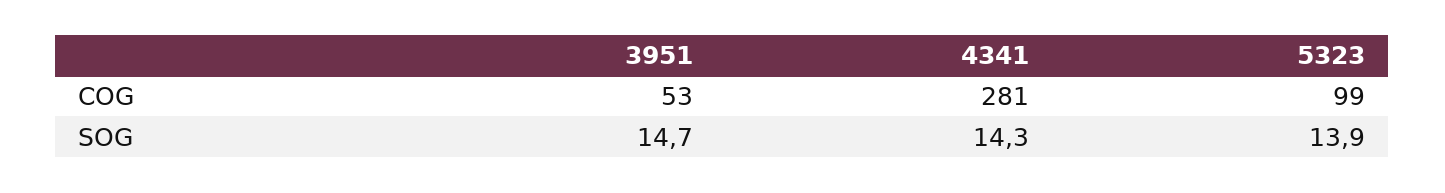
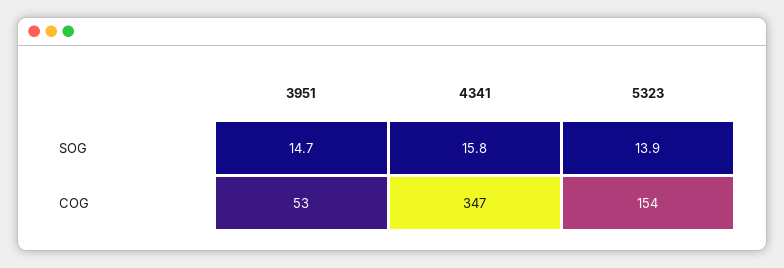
4341, COG: 281 -> 347
5323, COG: 99 -> 154
4341, SOG: 14.3 -> 15.8

